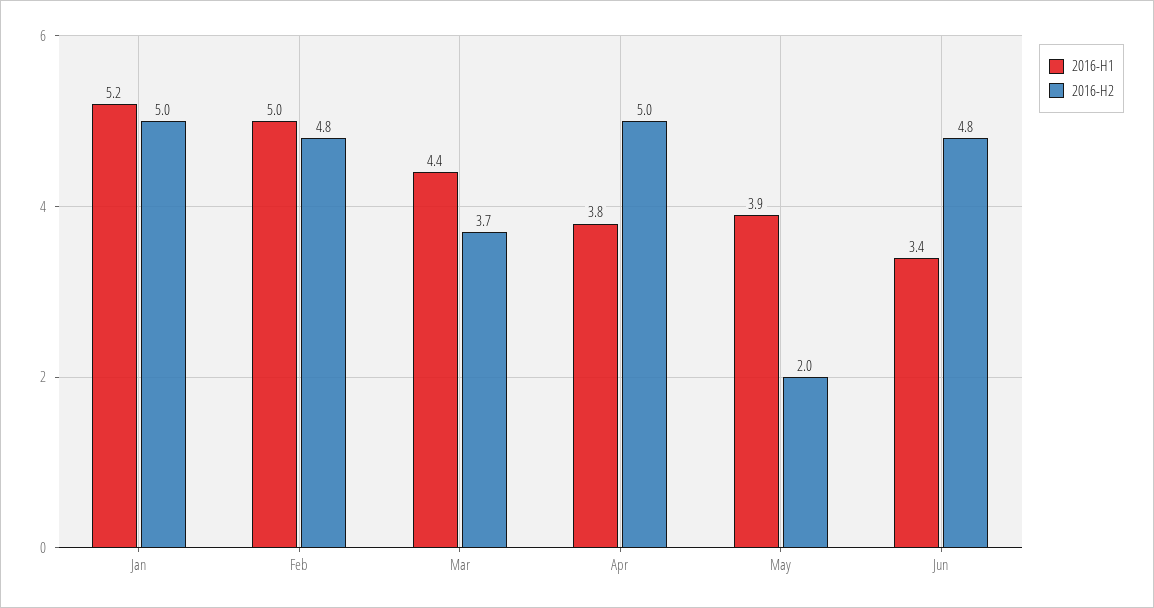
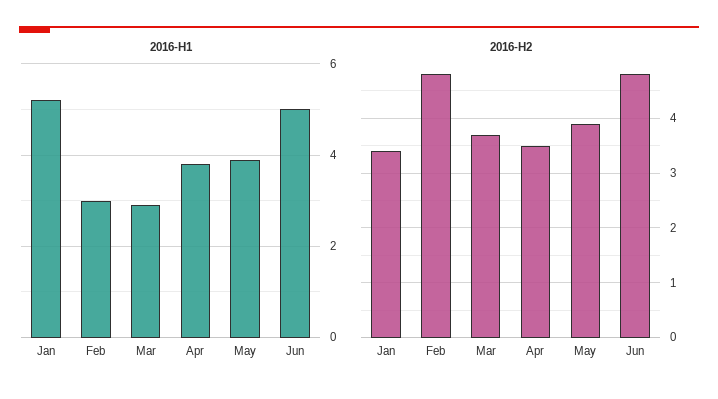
2016-H2, Jan: 5 -> 3.5
2016-H1, Feb: 5 -> 3
2016-H1, Mar: 4.4 -> 3
2016-H2, Apr: 5 -> 3.5
2016-H2, May: 2 -> 4
2016-H1, Jun: 3.4 -> 5

